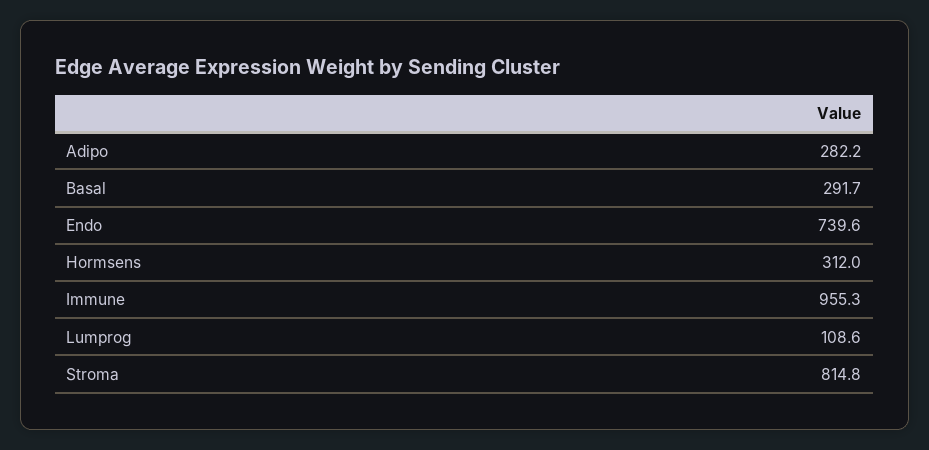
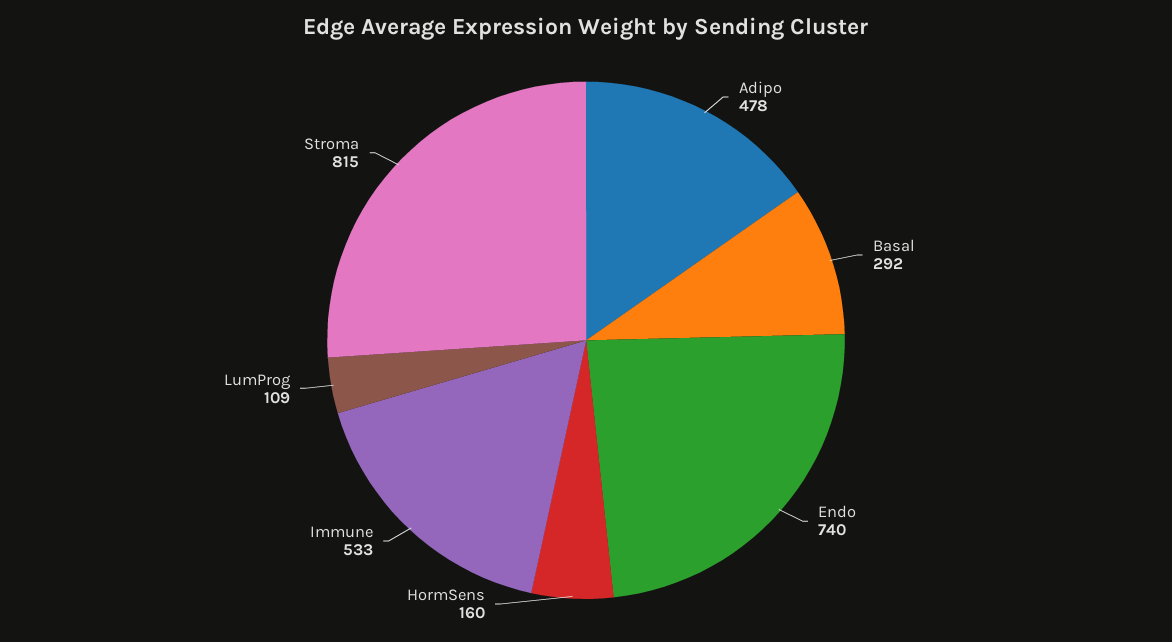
Adipo: 282.2 -> 478
Hormsens: 312 -> 160
Immune: 955.3 -> 533

